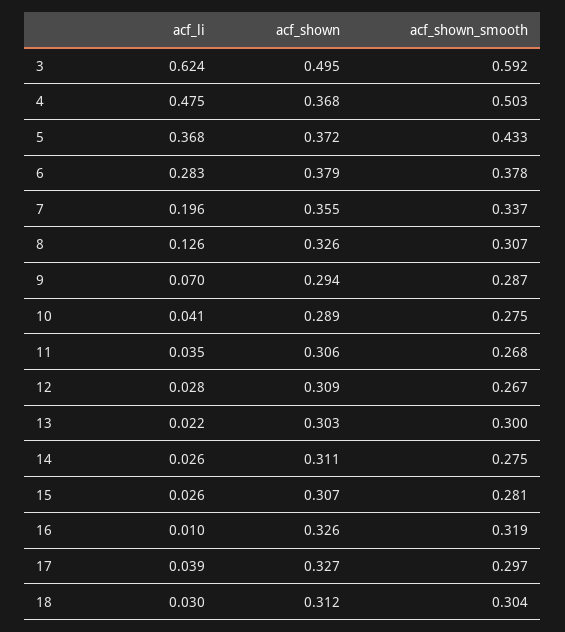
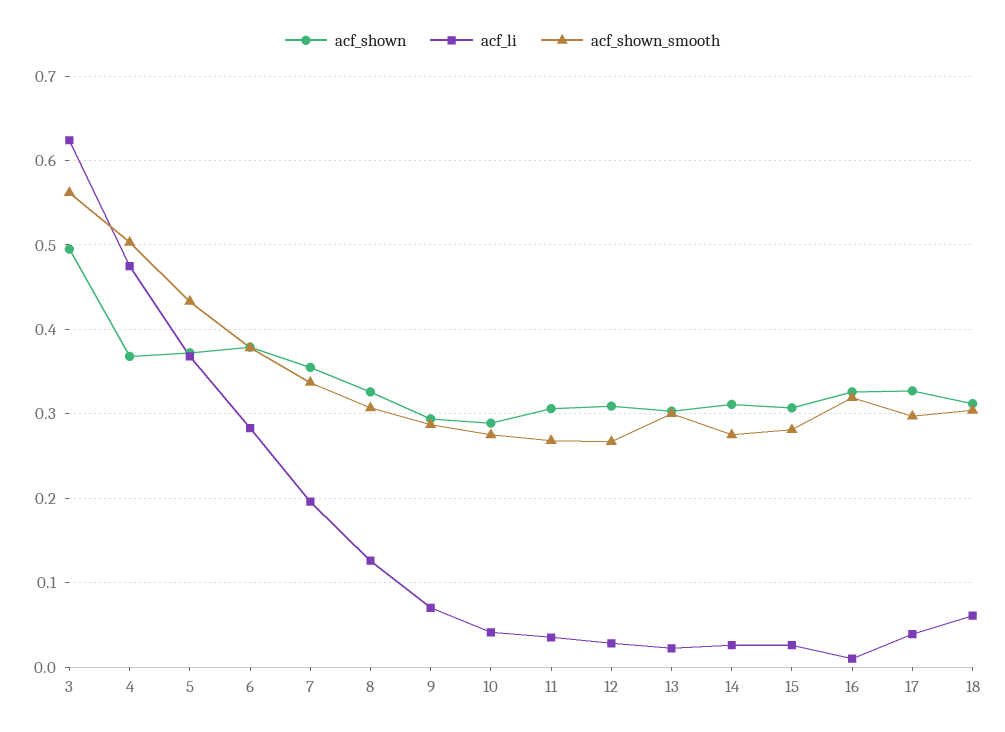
acf_shown_smooth, 3: 0.592 -> 0.56
acf_li, 18: 0.03 -> 0.06

